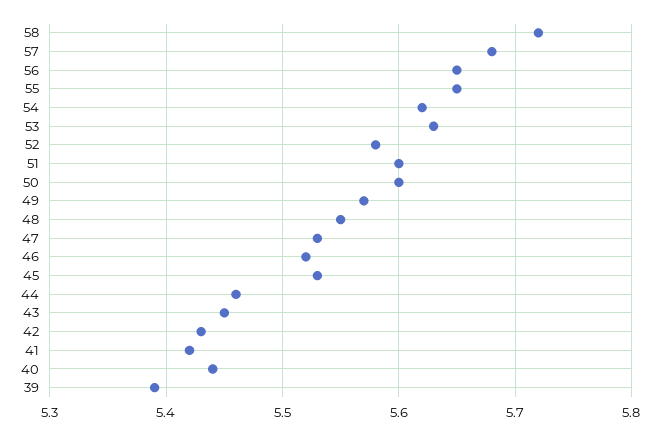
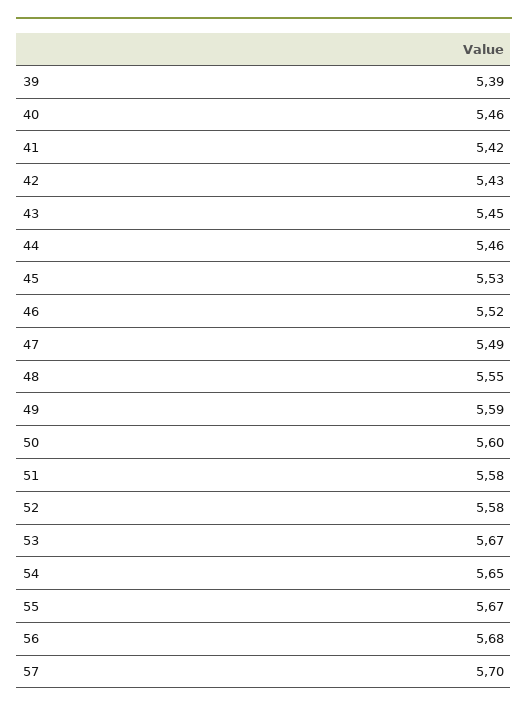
58: 5.72 -> none
57: 5.68 -> 5.7
56: 5.65 -> 5.68
55: 5.65 -> 5.67
54: 5.62 -> 5.65
53: 5.63 -> 5.67
51: 5.6 -> 5.58
49: 5.57 -> 5.59
47: 5.53 -> 5.49
40: 5.44 -> 5.46

